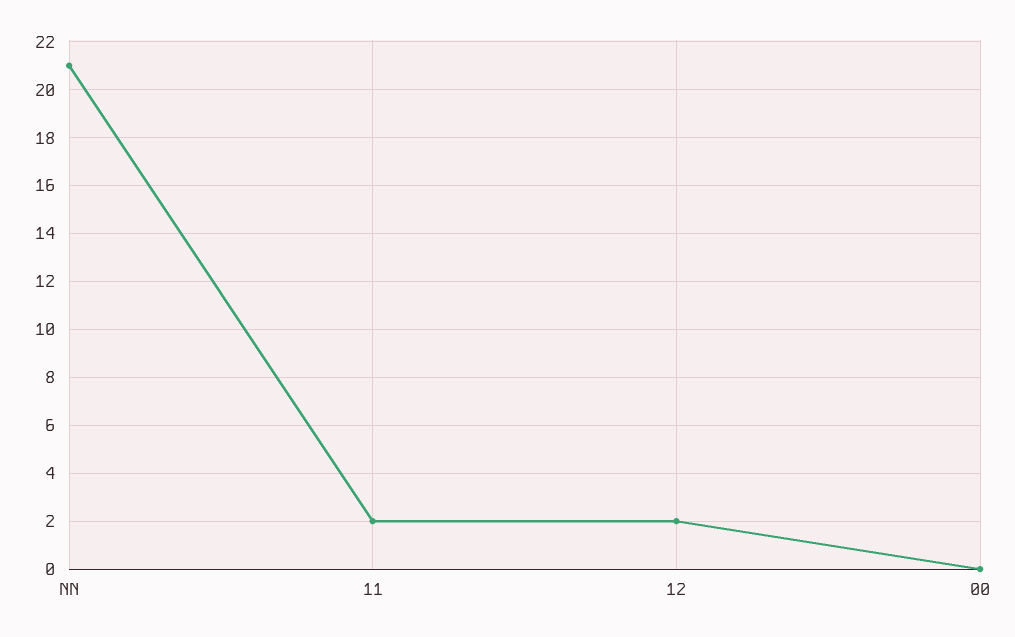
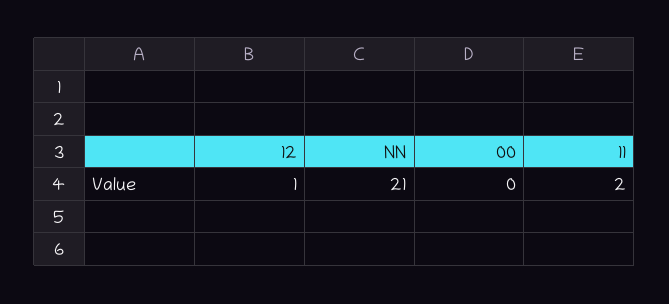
12: 2 -> 1

